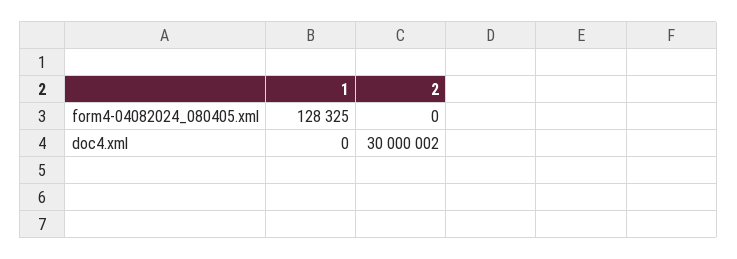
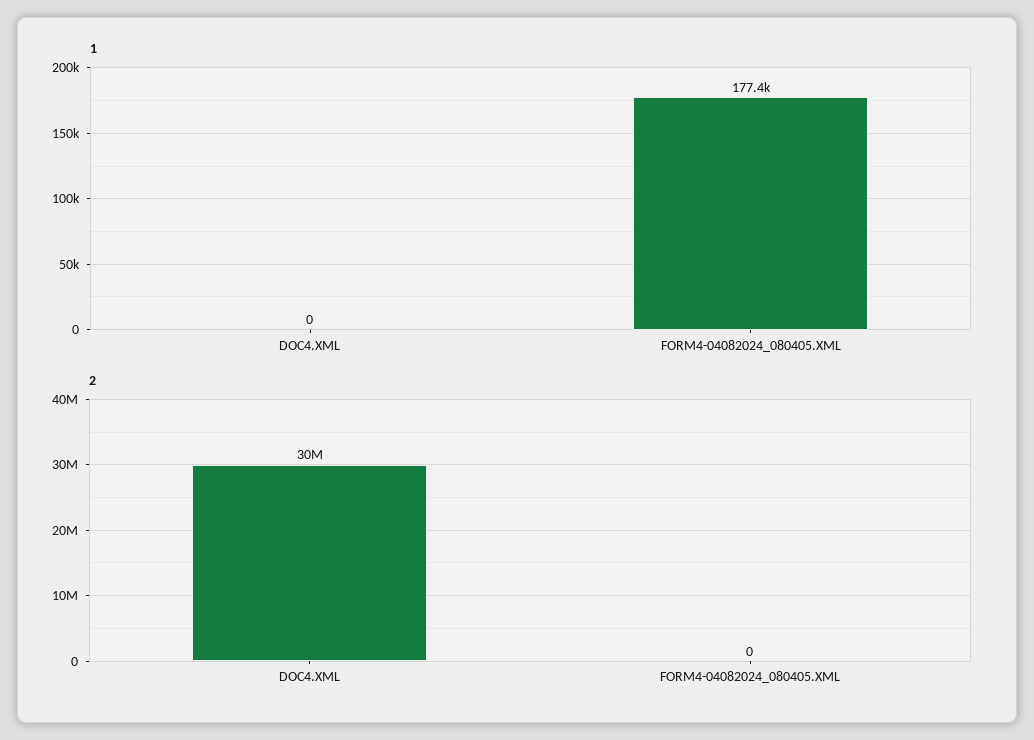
1, form4-04082024_080405.xml: 128325 -> 177400

